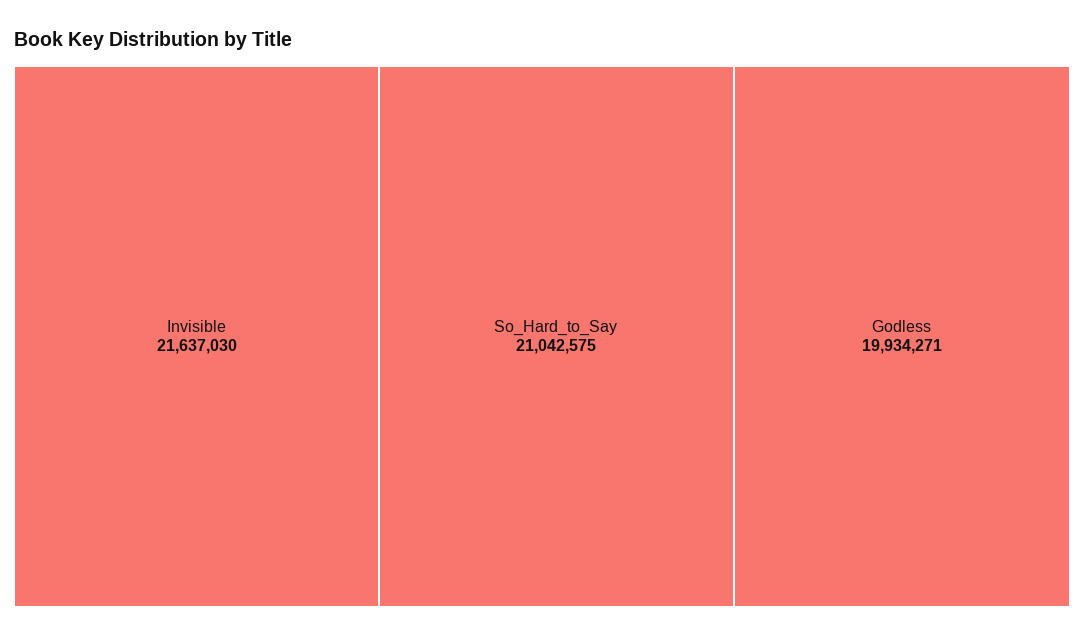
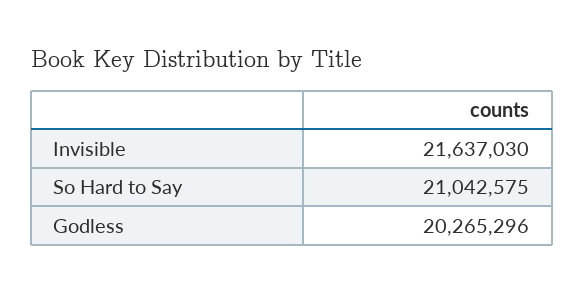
Godless: 19934271 -> 20265296

